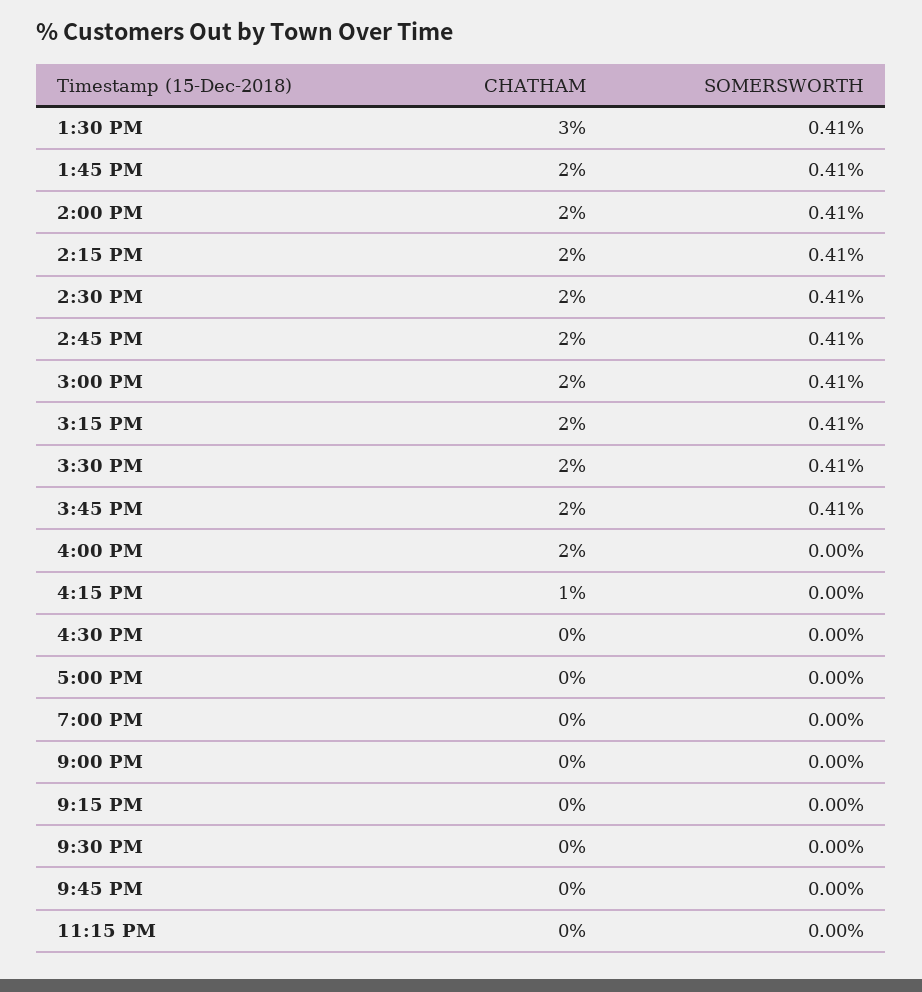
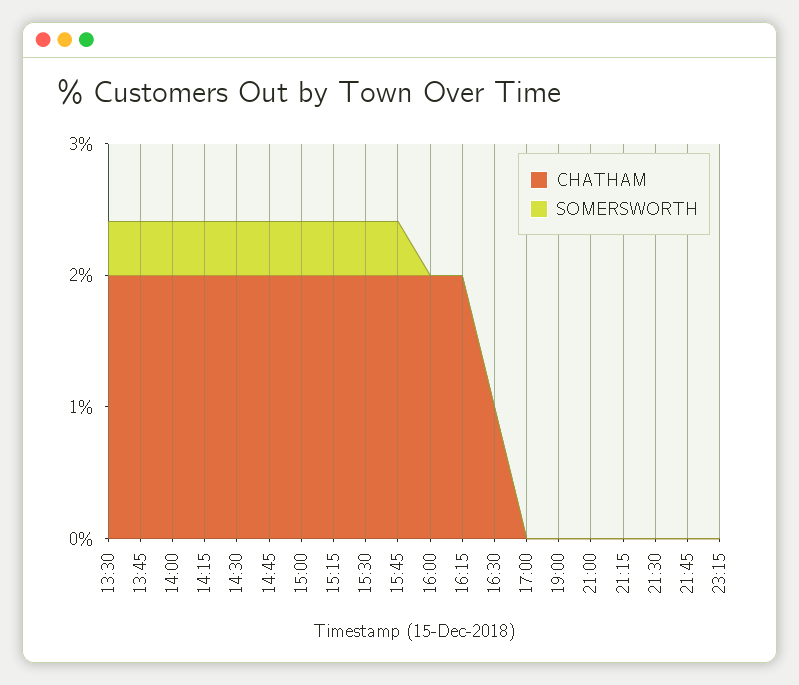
CHATHAM, 1:30 PM: 3 -> 2
CHATHAM, 4:15 PM: 1 -> 2
CHATHAM, 4:30 PM: 0 -> 1

